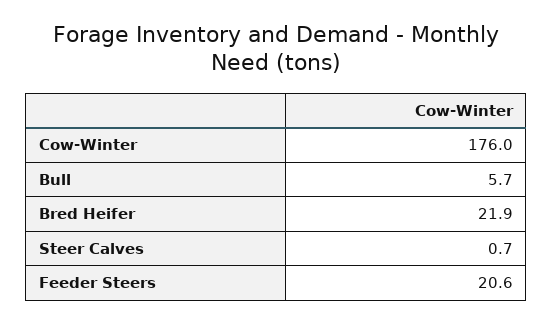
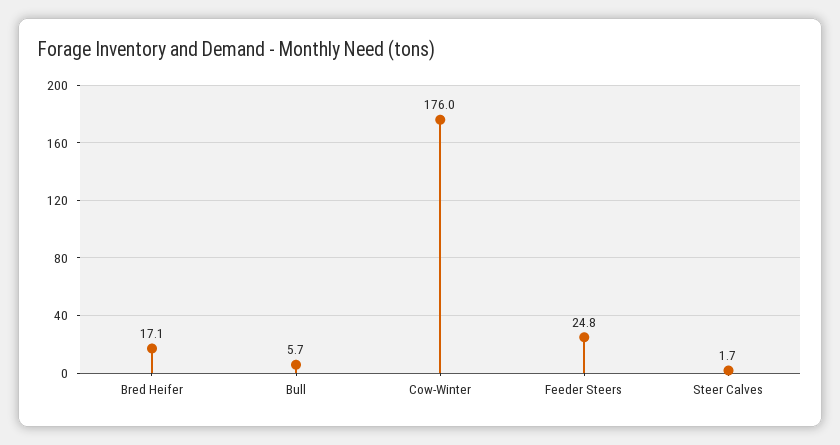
Bred Heifer: 21.9 -> 17.1
Steer Calves: 0.7 -> 1.7
Feeder Steers: 20.6 -> 24.8

